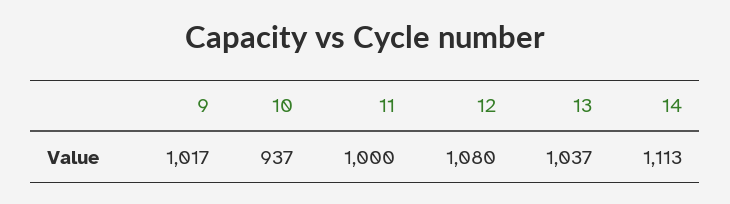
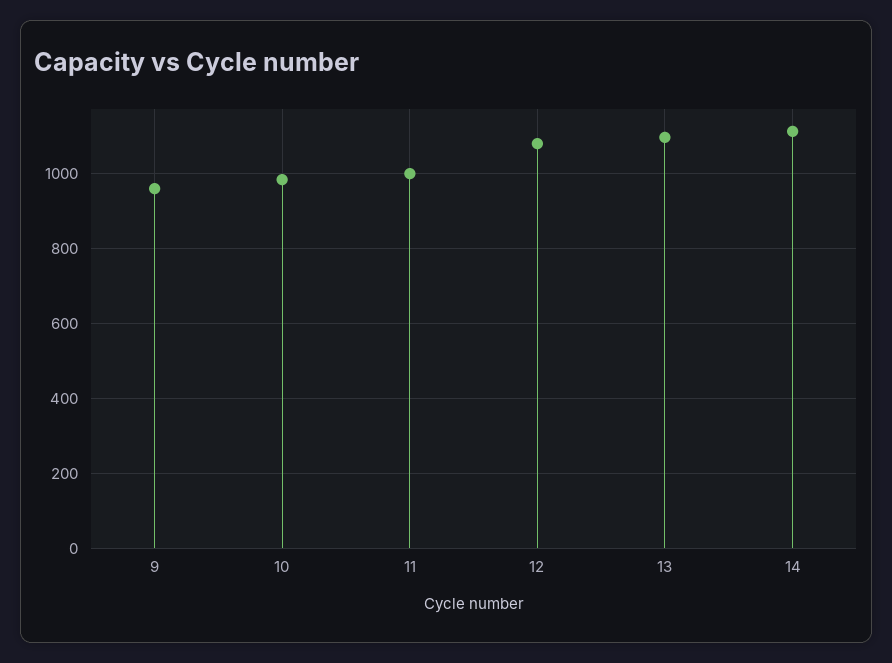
9: 1017 -> 960
10: 937 -> 980
13: 1037 -> 1100

